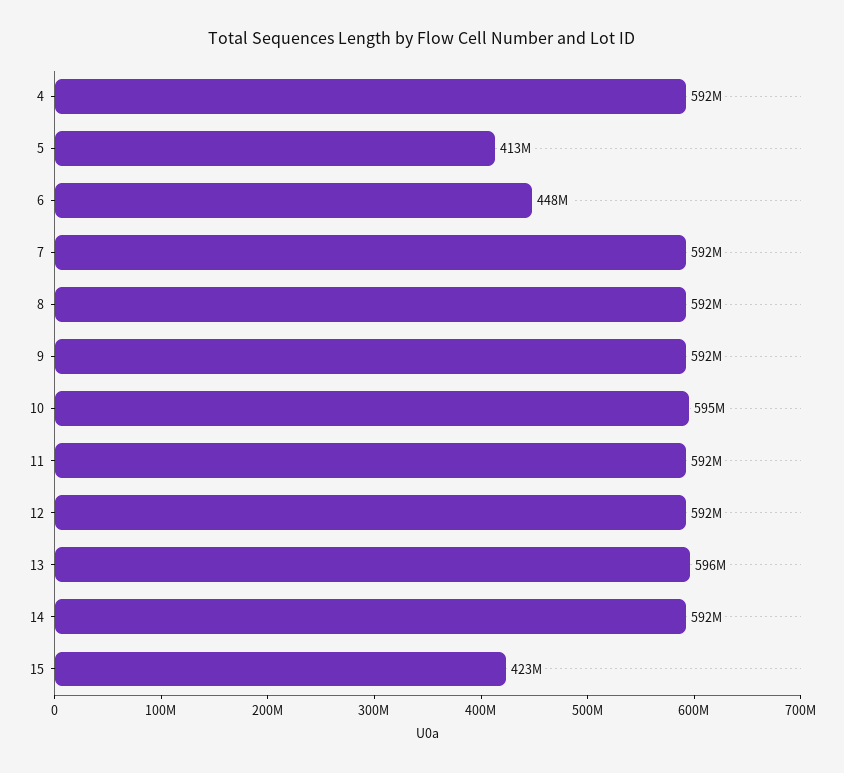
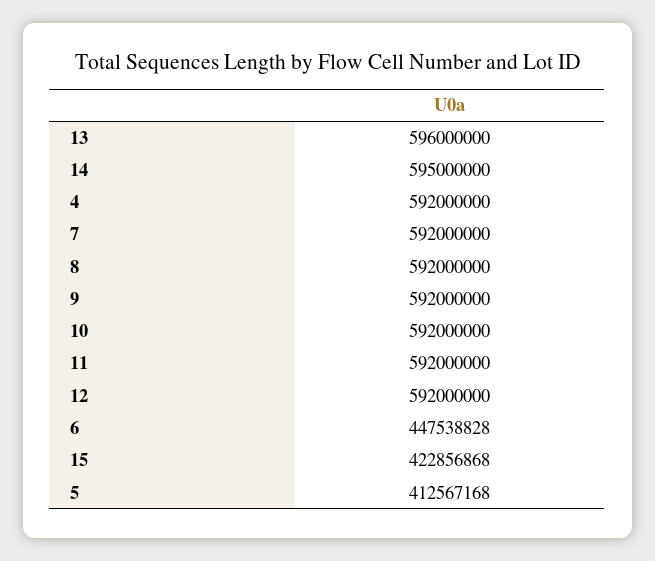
10: 595000000 -> 592000000
14: 592000000 -> 595000000

